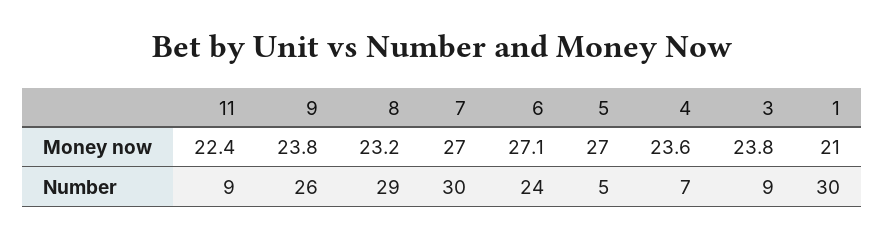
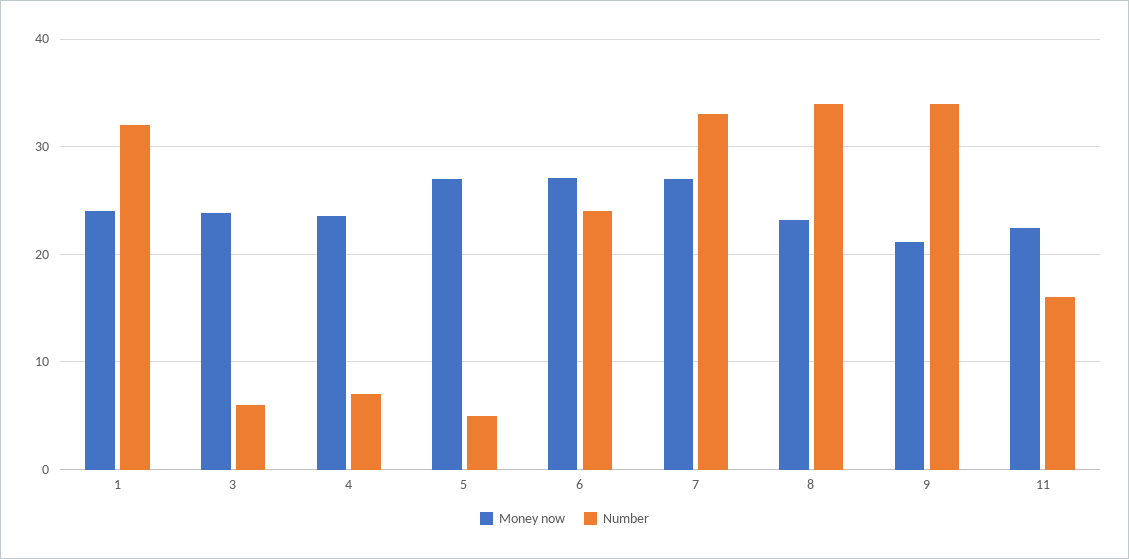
Money now, 9: 23.8 -> 21
Money now, 1: 21 -> 24
Number, 11: 9 -> 16
Number, 9: 26 -> 34
Number, 8: 29 -> 34
Number, 7: 30 -> 33
Number, 3: 9 -> 6
Number, 1: 30 -> 32

